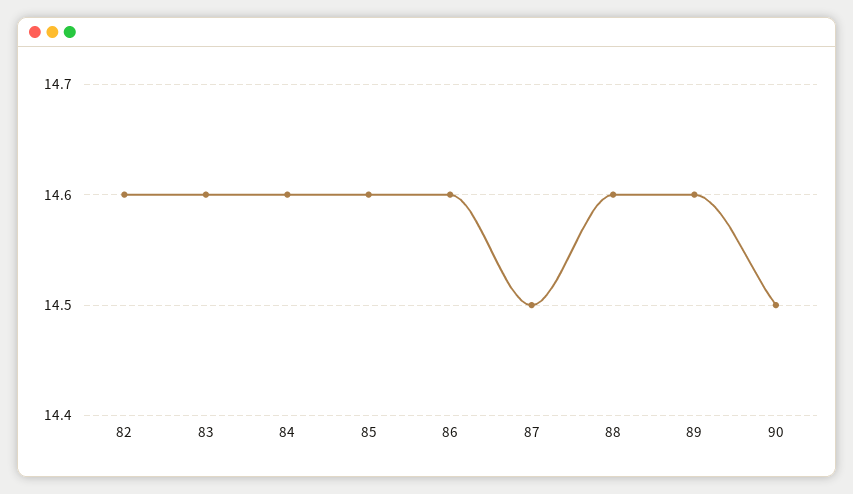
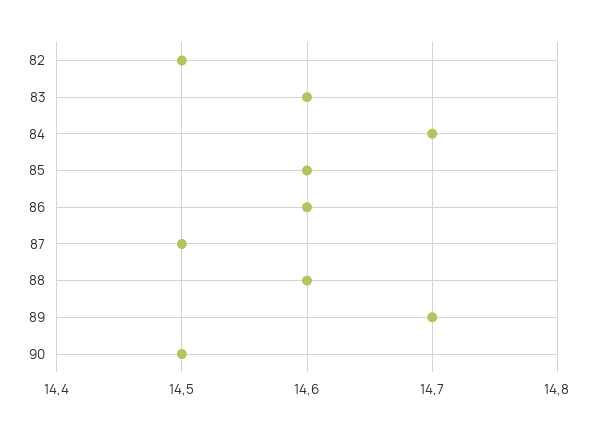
82: 14.6 -> 14.5
84: 14.6 -> 14.7
89: 14.6 -> 14.7

